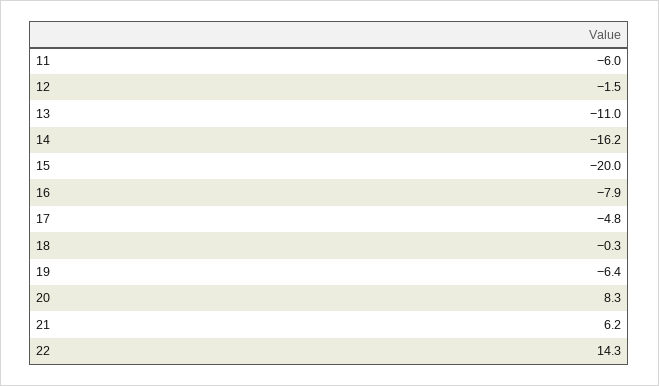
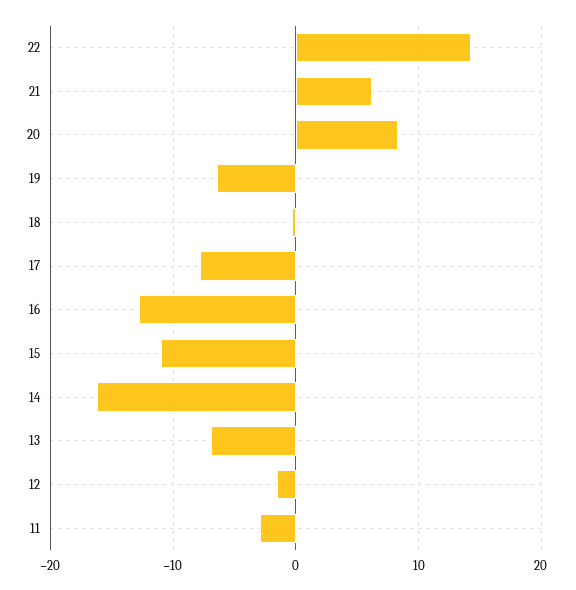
11: -6 -> -3
13: -11 -> -7
15: -20 -> -11
16: -7.9 -> -13
17: -4.8 -> -8

